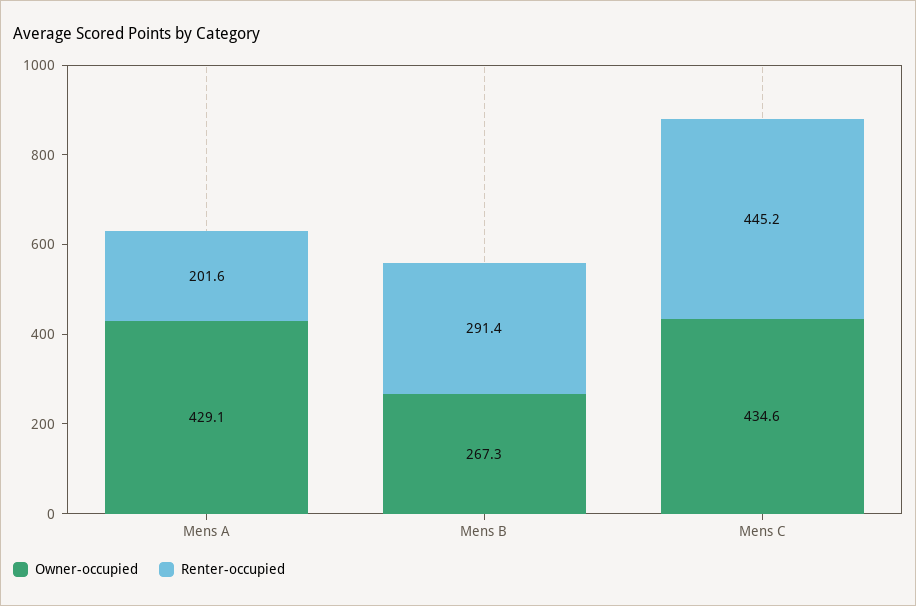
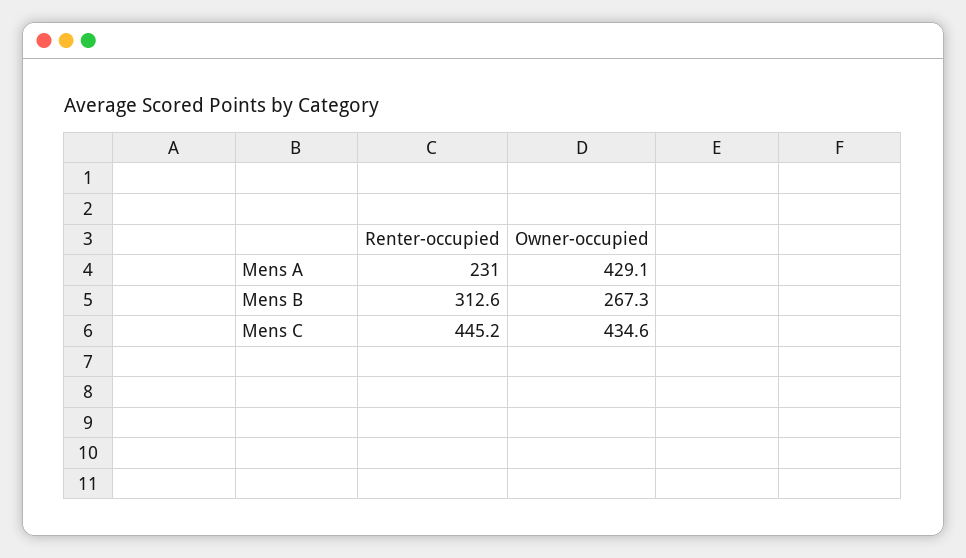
Renter-occupied, Mens A: 201.6 -> 231
Renter-occupied, Mens B: 291.4 -> 312.6

